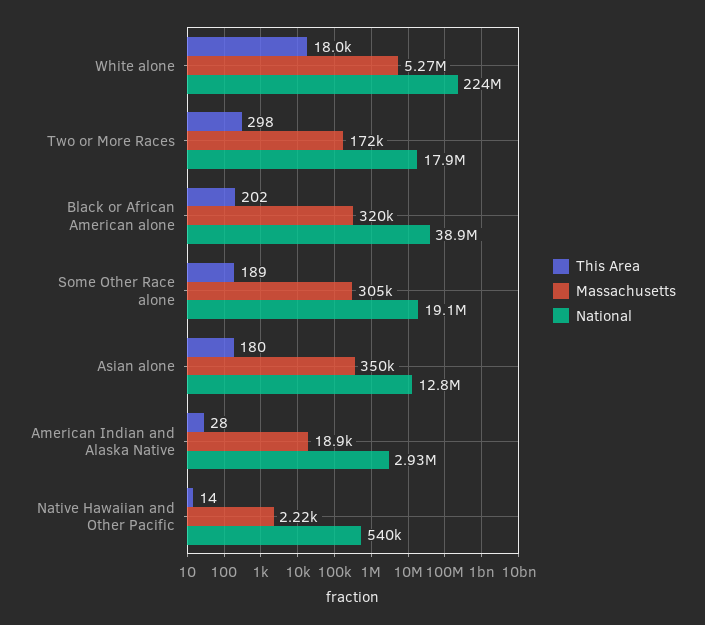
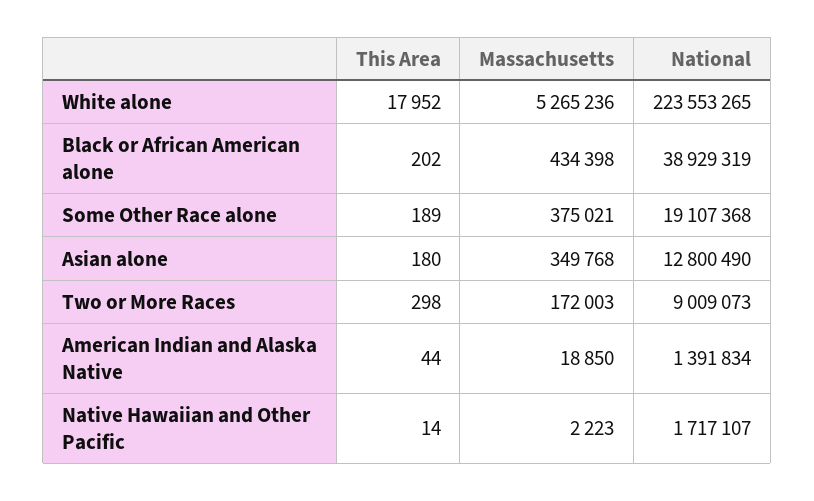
National, Two or More Races: 17900000 -> 9009073
Massachusetts, Black or African American alone: 320000 -> 434398
Massachusetts, Some Other Race alone: 305000 -> 375021
This Area, American Indian and Alaska Native: 28 -> 44
National, American Indian and Alaska Native: 2930000 -> 1391834
National, Native Hawaiian and Other Pacific: 540000 -> 1717107

